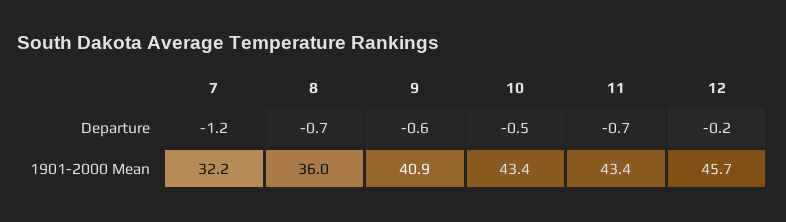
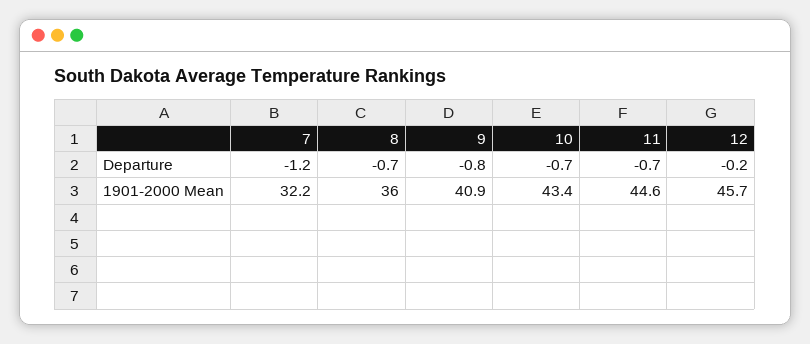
9, Departure: -0.6 -> -0.8
10, Departure: -0.5 -> -0.7
11, 1901-2000 Mean: 43.4 -> 44.6

